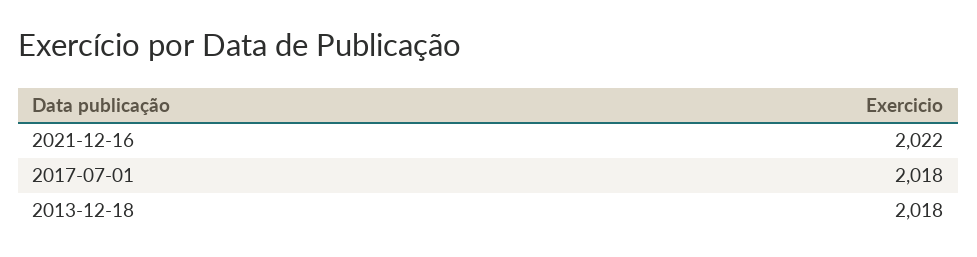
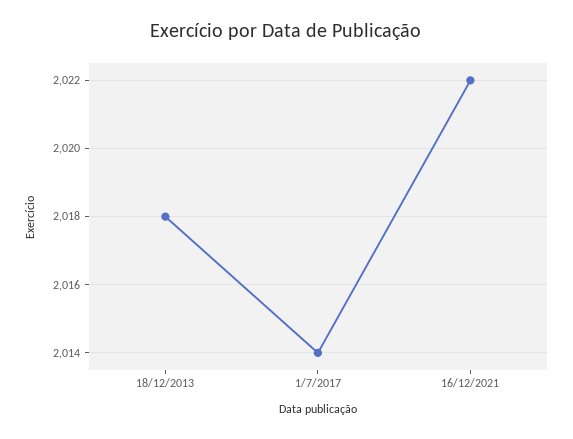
2017-07-01: 2018 -> 2014

